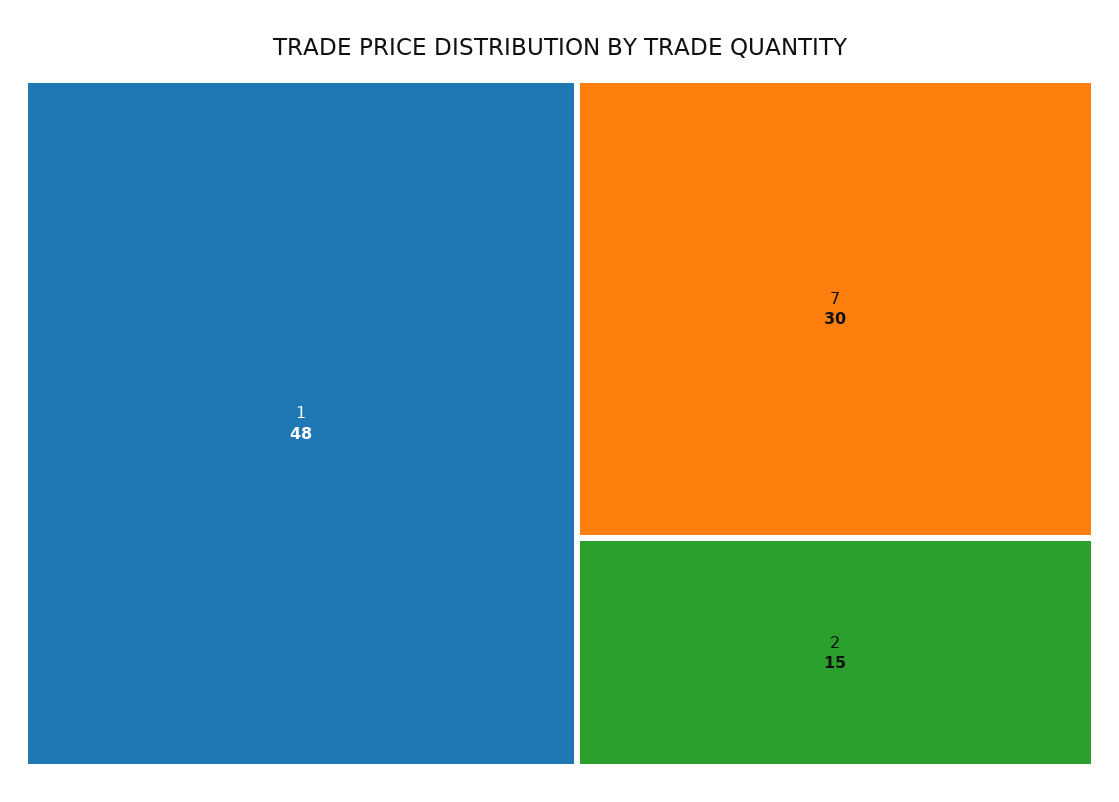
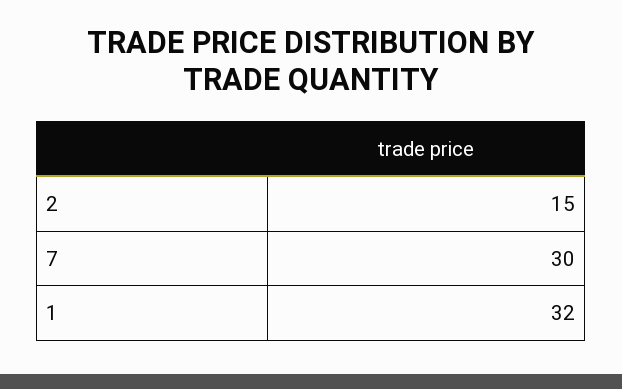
1: 48 -> 32

